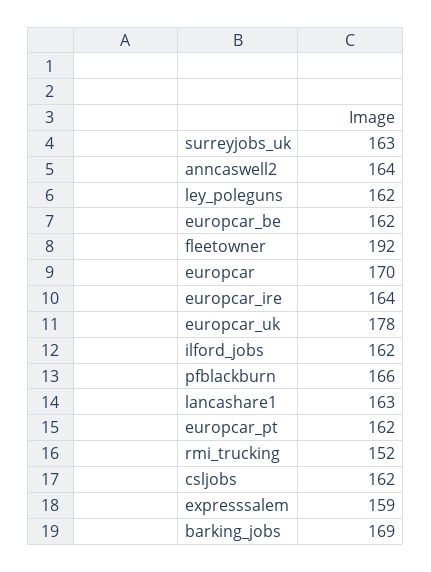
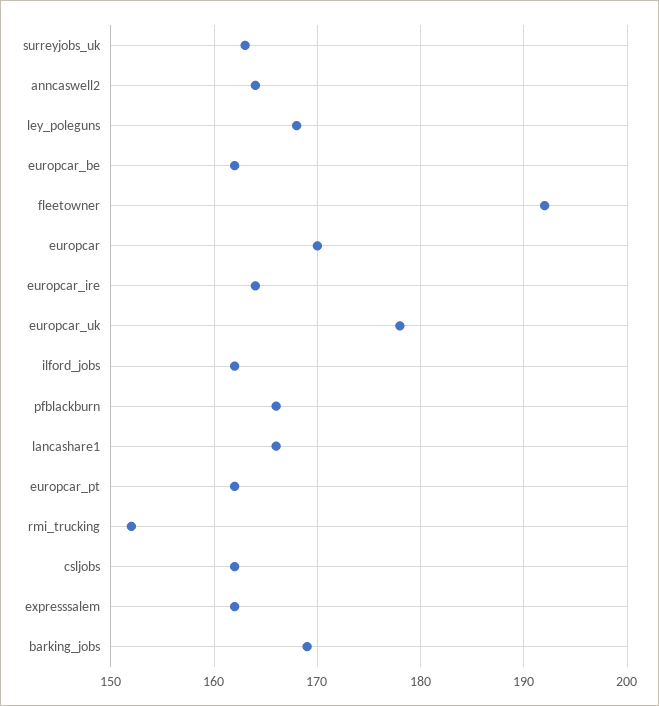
ley_poleguns: 162 -> 168
lancashare1: 163 -> 166
expresssalem: 159 -> 162

